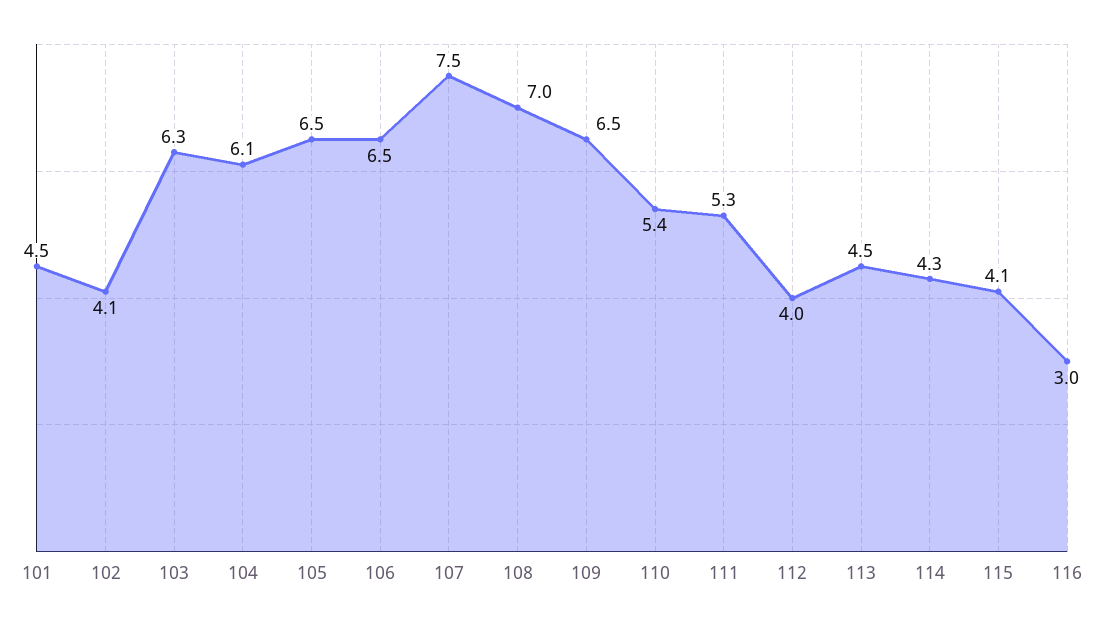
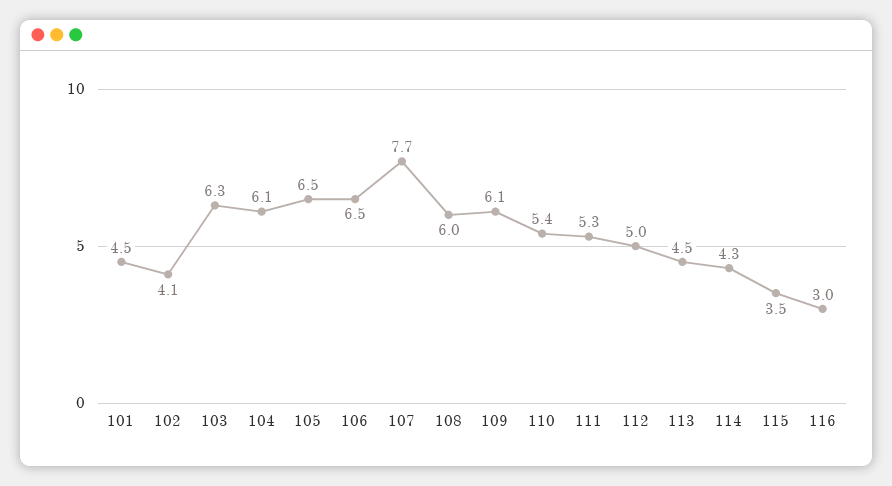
107: 7.5 -> 7.7
108: 7 -> 6
109: 6.5 -> 6.1
112: 4 -> 5
115: 4.1 -> 3.5

